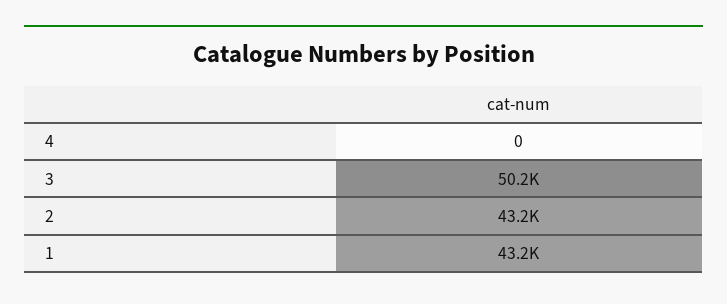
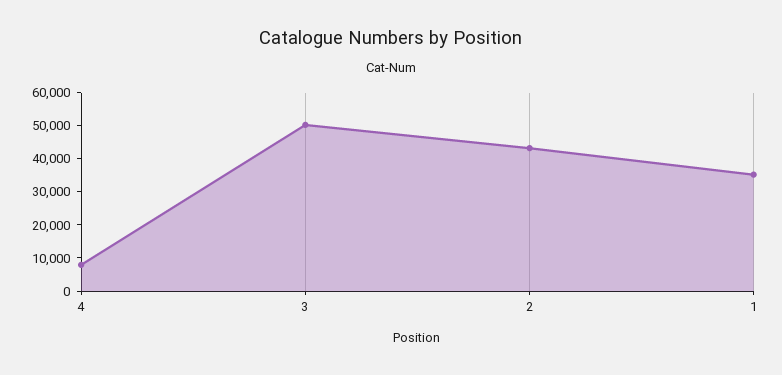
4: 0 -> 7500
1: 43200 -> 35000

